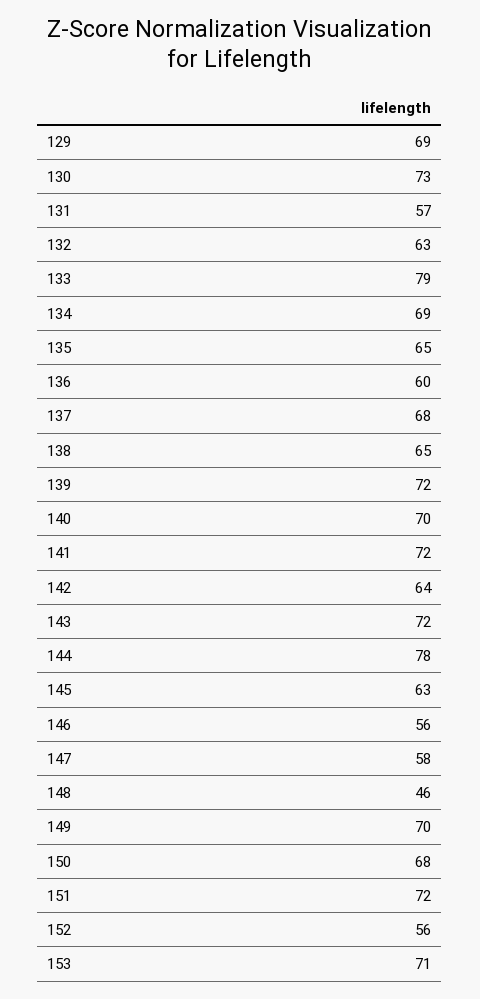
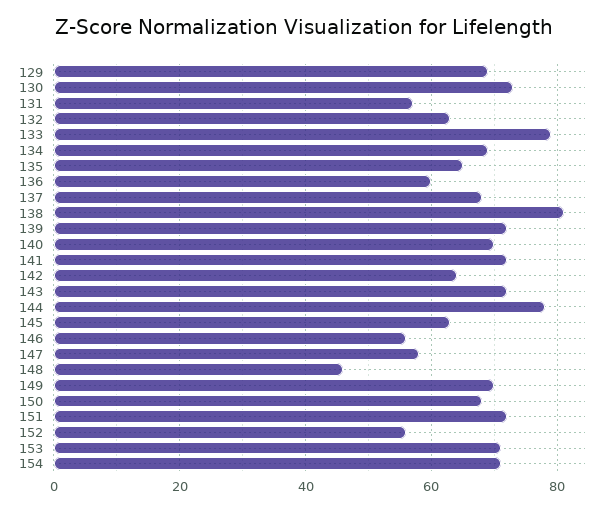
138: 65 -> 80
154: none -> 70

